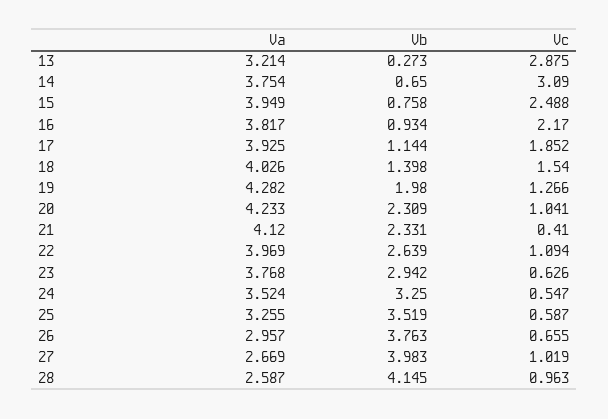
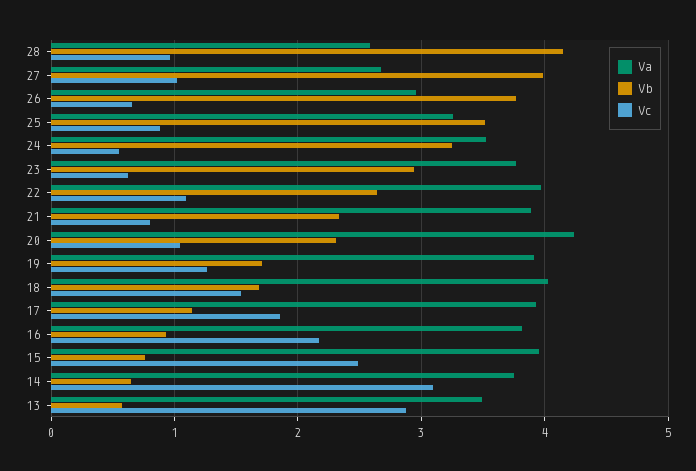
Va, 13: 3.214 -> 3.5
Vb, 13: 0.273 -> 0.6
Vb, 18: 1.398 -> 1.7
Va, 19: 4.282 -> 3.9
Vb, 19: 1.98 -> 1.7
Va, 21: 4.12 -> 3.9
Vc, 21: 0.41 -> 0.8
Vc, 25: 0.587 -> 0.9

